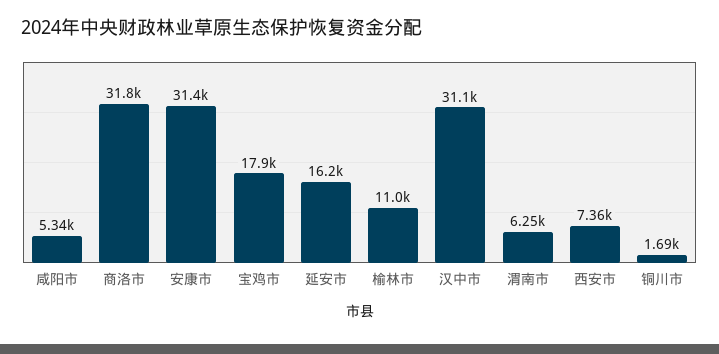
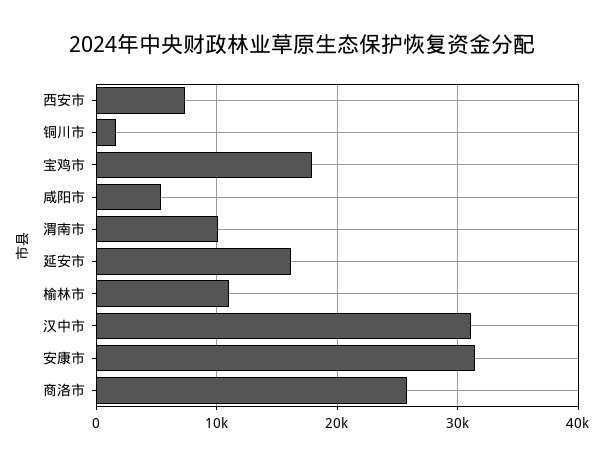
商洛市: 31800 -> 26000
渭南市: 6250 -> 10000

